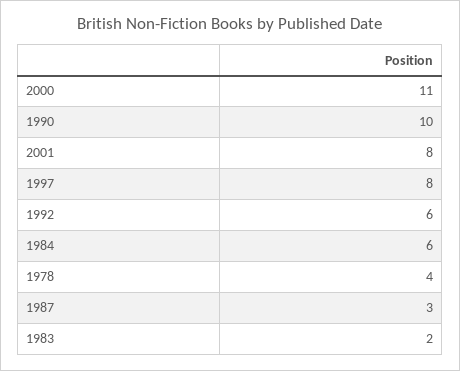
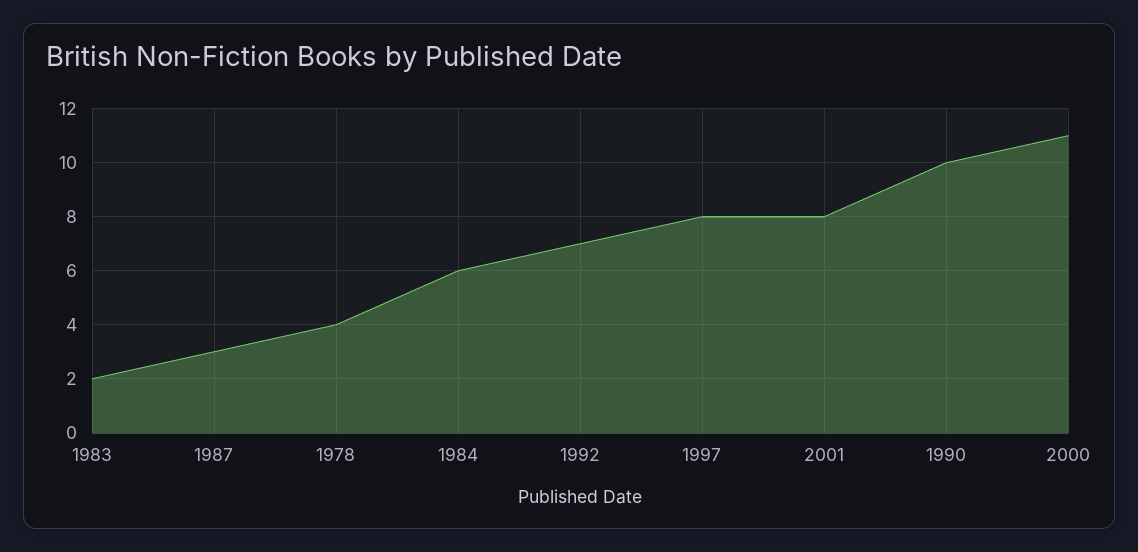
1992: 6 -> 7

